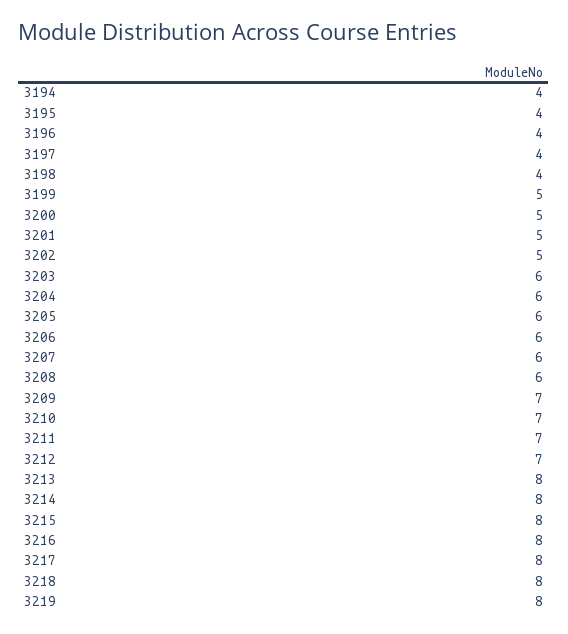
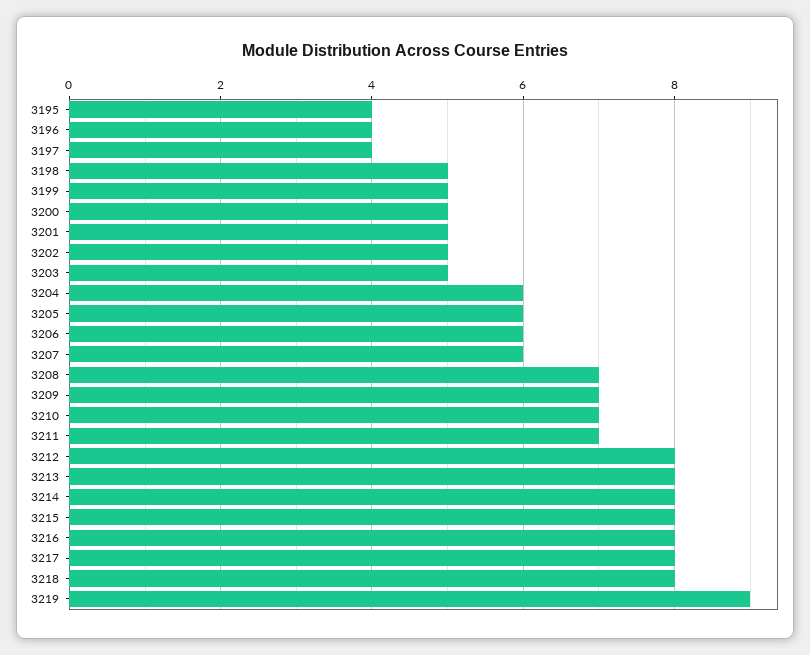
3194: 4 -> none
3198: 4 -> 5
3203: 6 -> 5
3208: 6 -> 7
3212: 7 -> 8
3219: 8 -> 9

